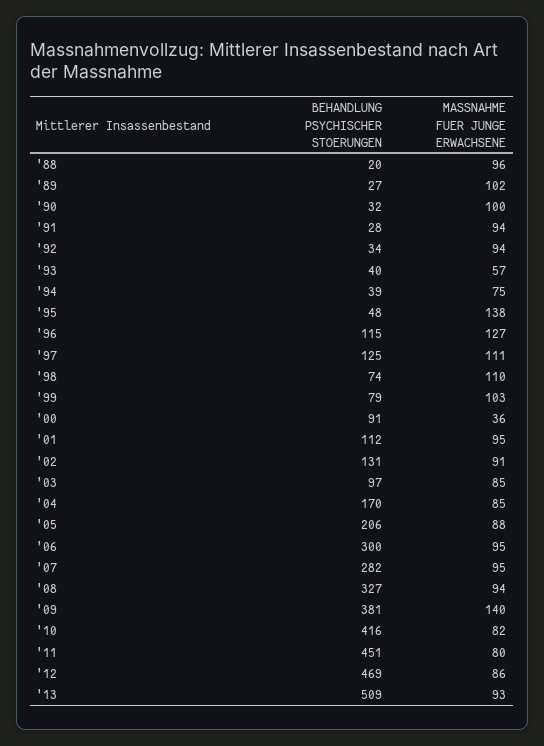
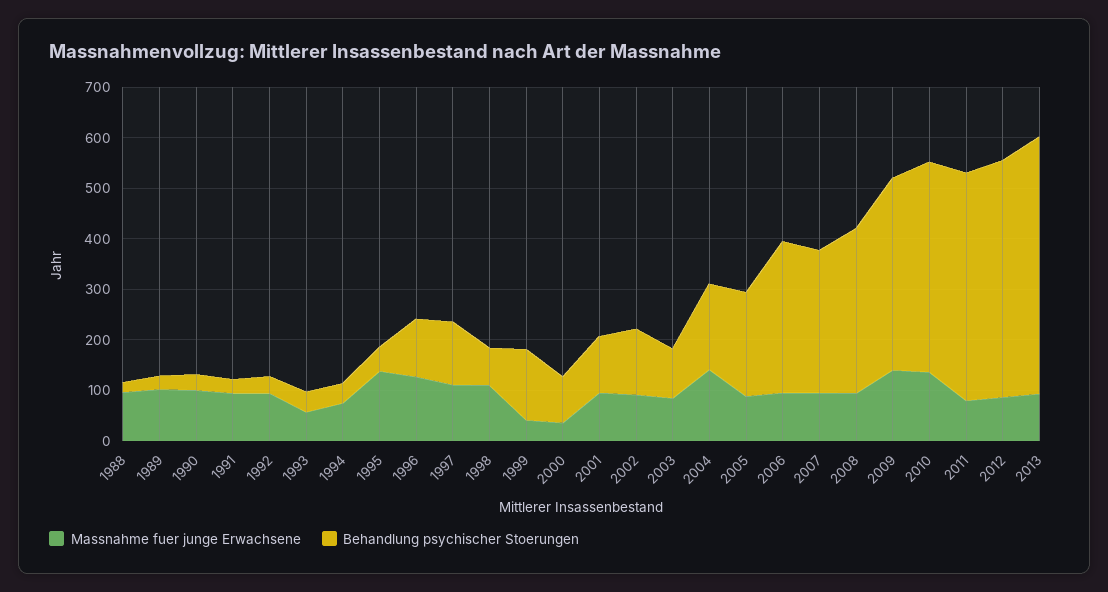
BEHANDLUNG PSYCHISCHER STOERUNGEN, '99: 79 -> 140
MASSNAHME FUER JUNGE ERWACHSENE, '99: 103 -> 40
MASSNAHME FUER JUNGE ERWACHSENE, '04: 85 -> 140
MASSNAHME FUER JUNGE ERWACHSENE, '10: 82 -> 140

